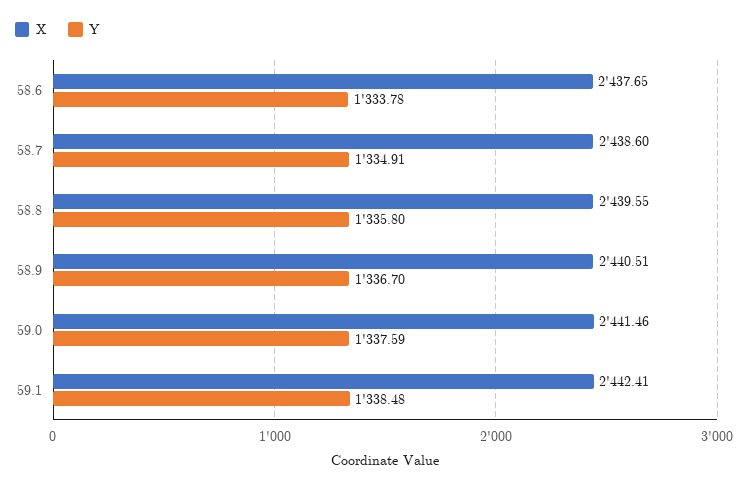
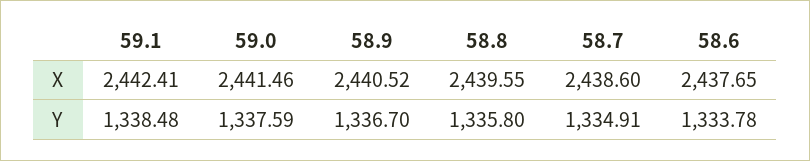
X, 58.9: 2440.51 -> 2440.52

